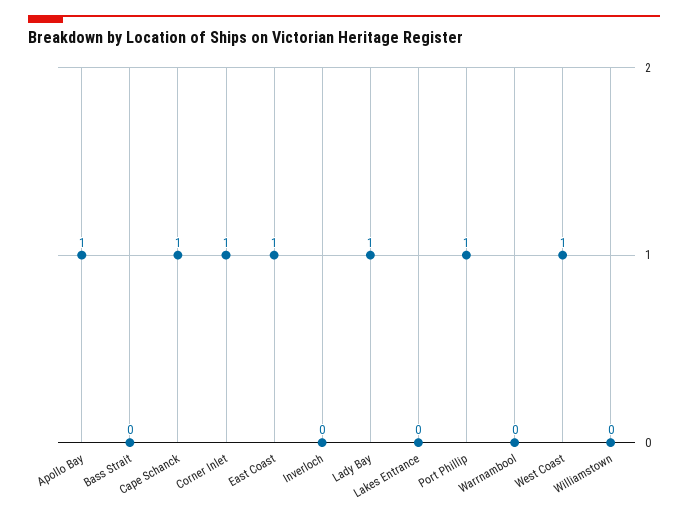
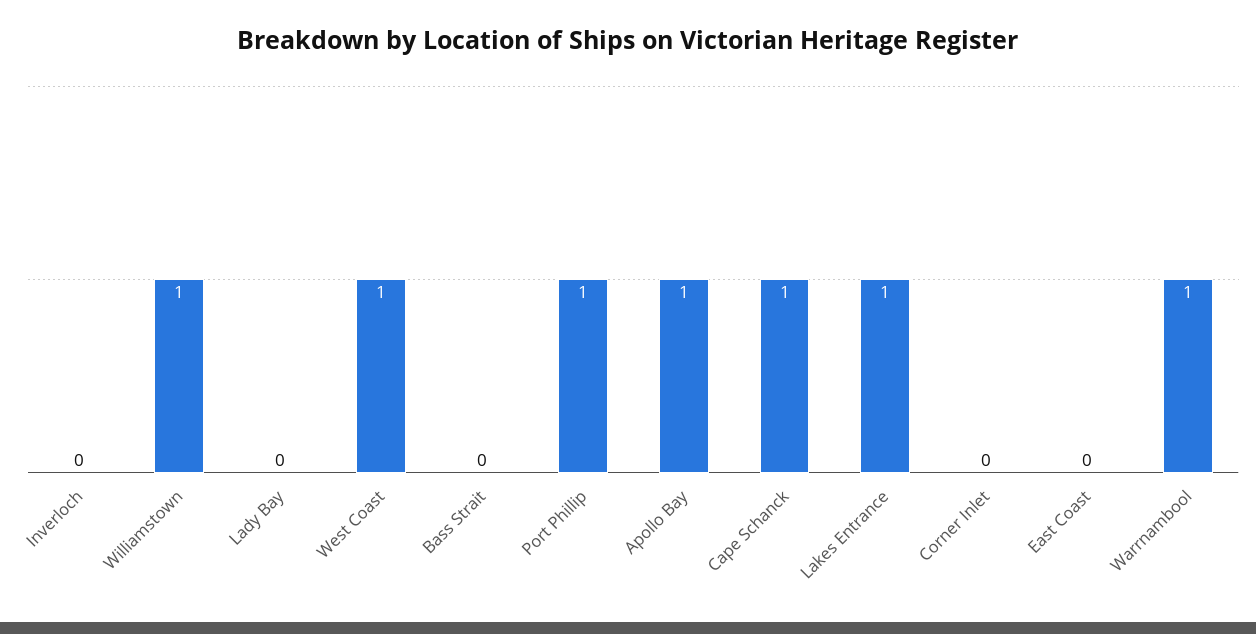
Corner Inlet: 1 -> 0
East Coast: 1 -> 0
Lady Bay: 1 -> 0
Lakes Entrance: 0 -> 1
Warrnambool: 0 -> 1
Williamstown: 0 -> 1

